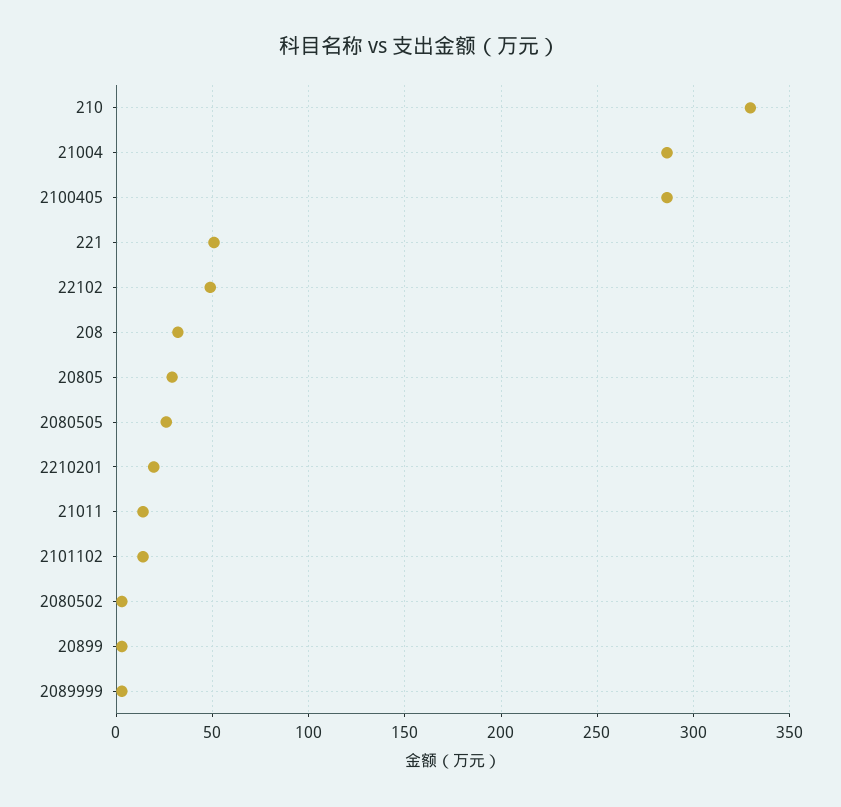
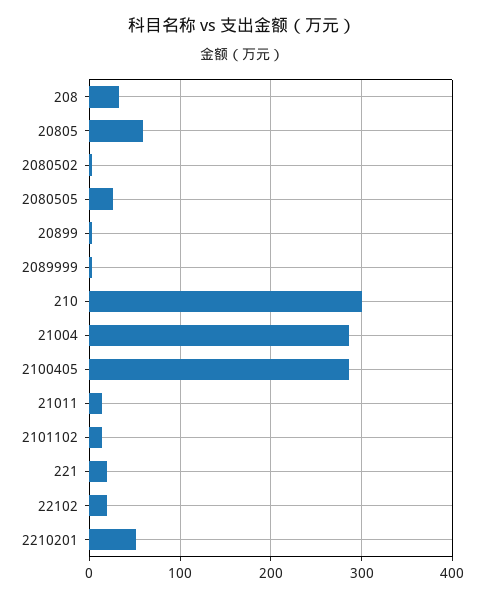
210: 330 -> 300
221: 50 -> 20
22102: 50 -> 20
20805: 30 -> 60
2210201: 20 -> 50

